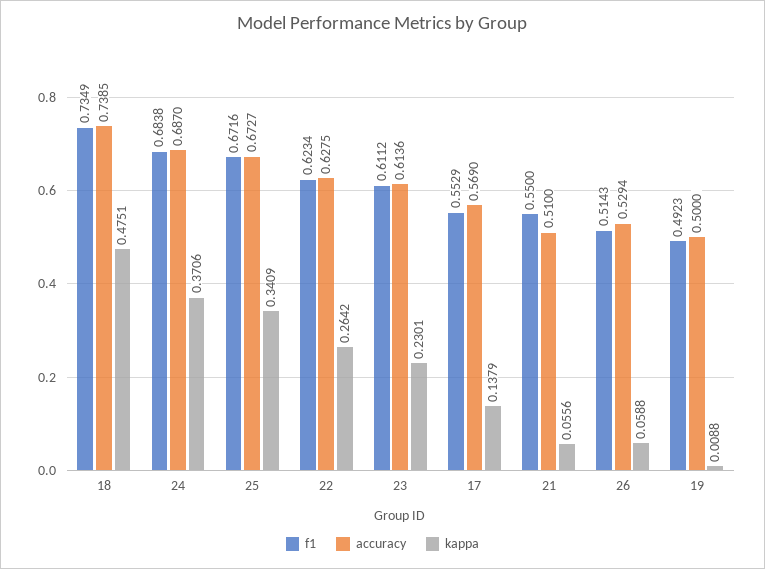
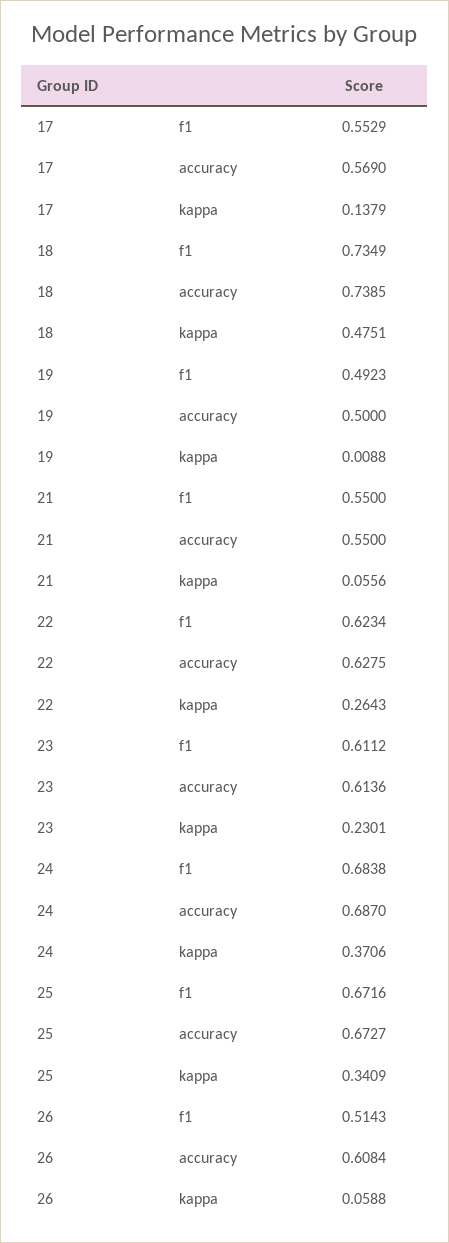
kappa, 22: 0.2642 -> 0.2643
accuracy, 21: 0.51 -> 0.55
accuracy, 26: 0.5294 -> 0.6084

